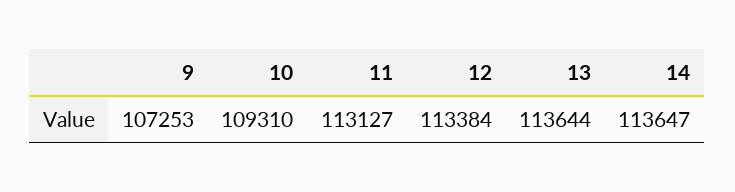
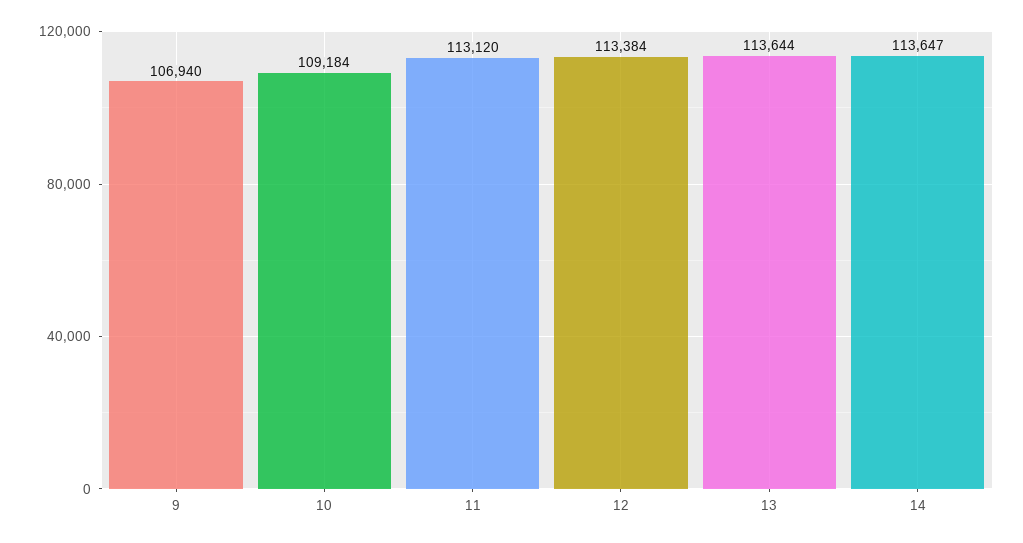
9: 107253 -> 106940
10: 109310 -> 109184
11: 113127 -> 113120

